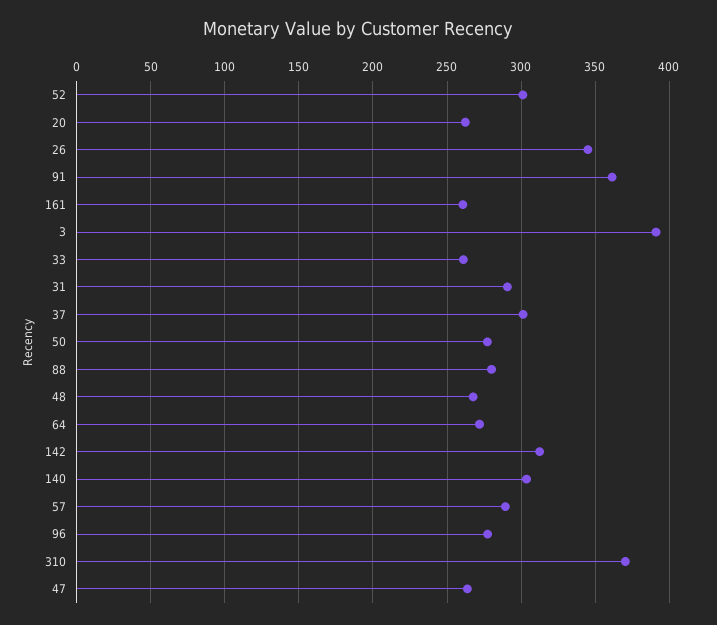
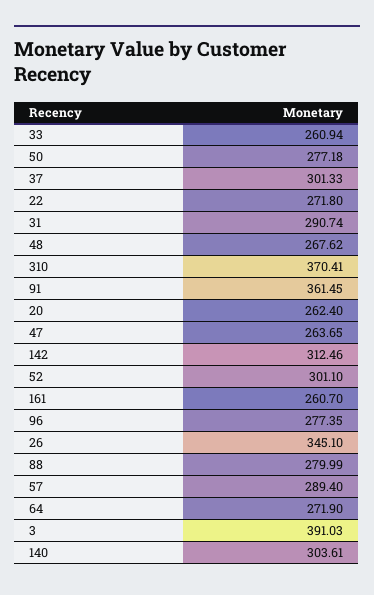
22: none -> 271.8

